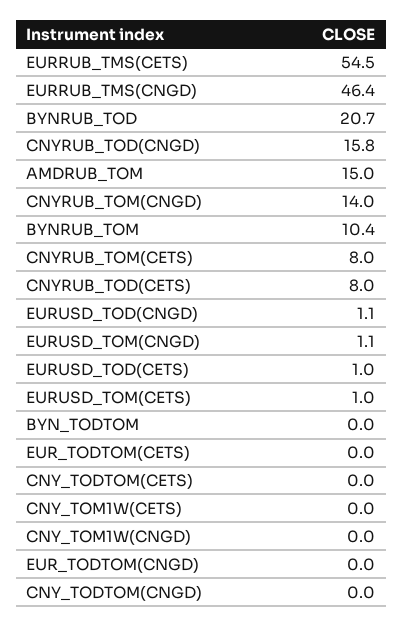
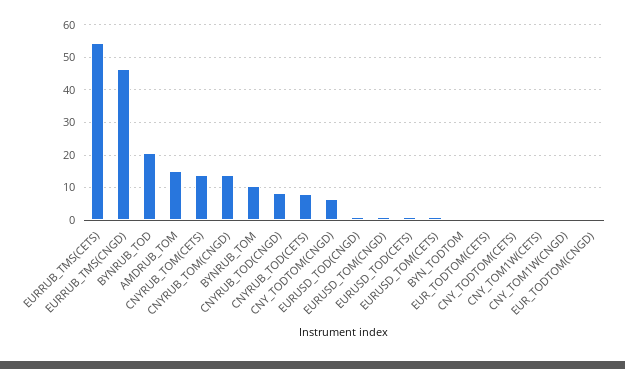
CNYRUB_TOD(CNGD): 15.8 -> 8
CNYRUB_TOM(CETS): 8 -> 14
CNY_TODTOM(CNGD): 0 -> 6

